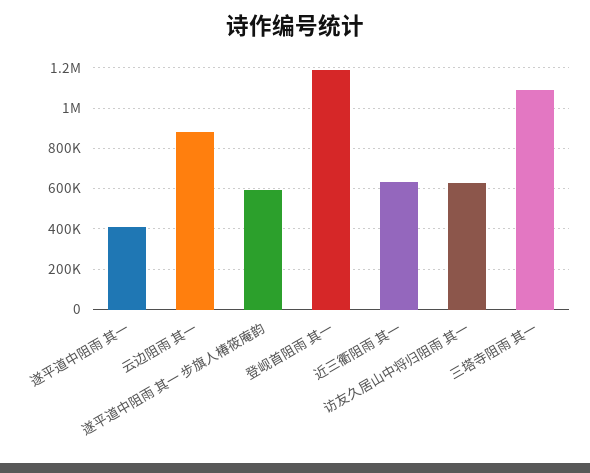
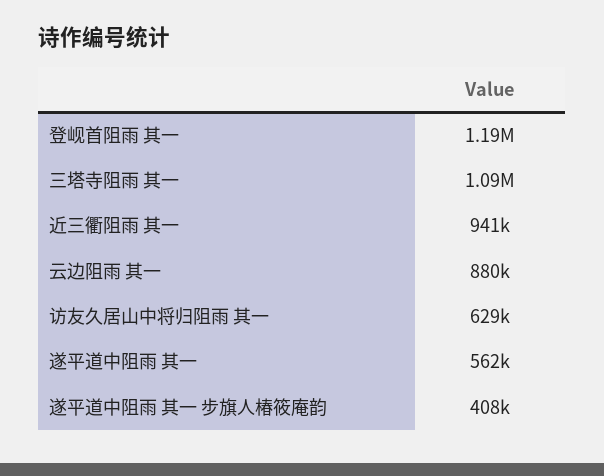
遂平道中阻雨 其一: 400000 -> 562000
遂平道中阻雨 其一 步旗人椿筱庵韵: 600000 -> 408000
近三衢阻雨 其一: 650000 -> 941000

